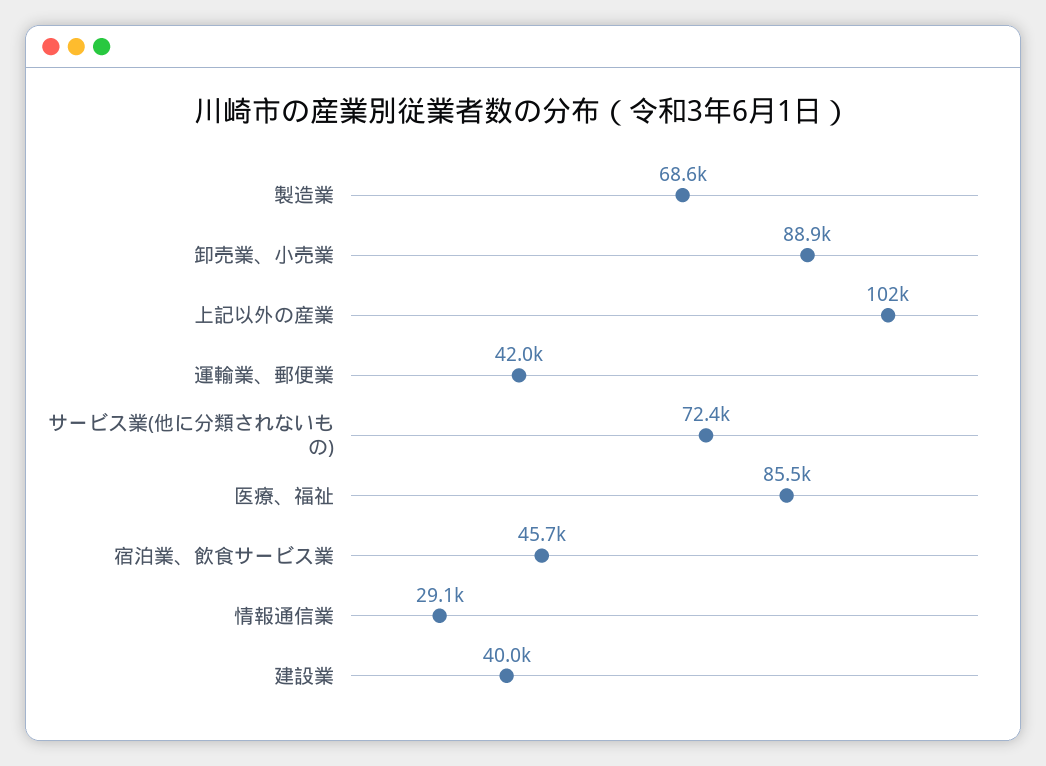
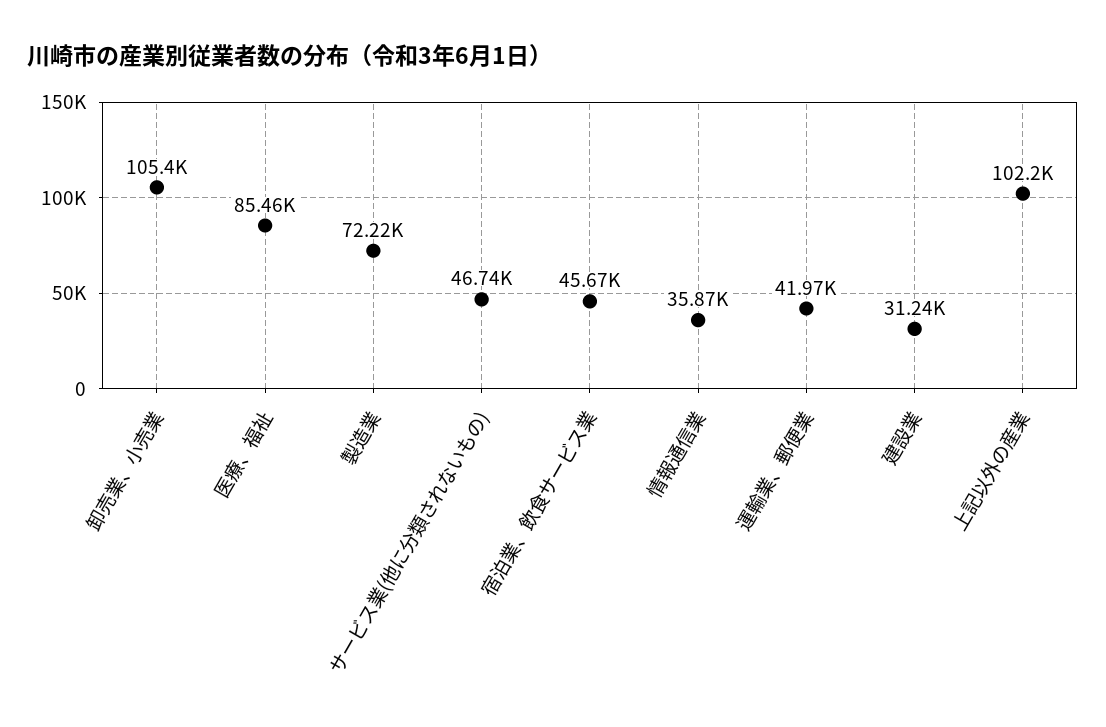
製造業: 68600 -> 72220
卸売業、小売業: 88900 -> 105400
サービス業(他に分類されないもの): 72400 -> 46740
情報通信業: 29100 -> 35870
建設業: 40000 -> 31240

